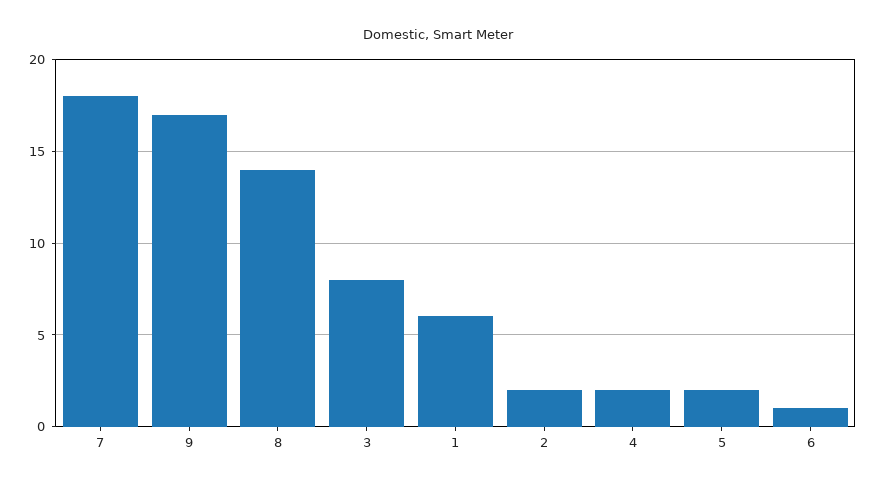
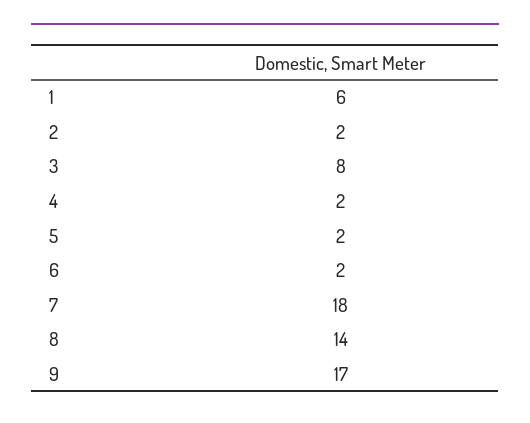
6: 1 -> 2

